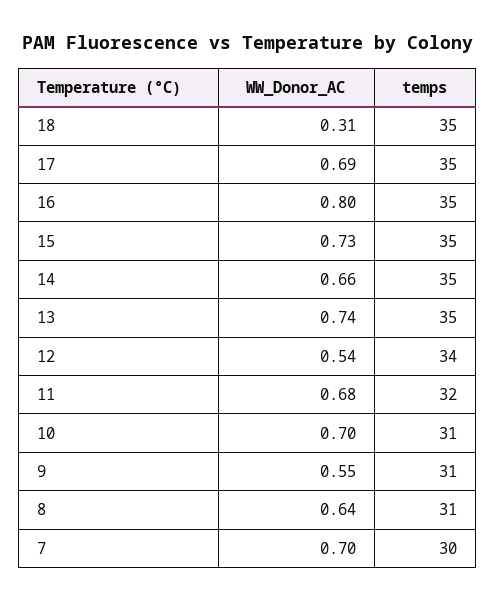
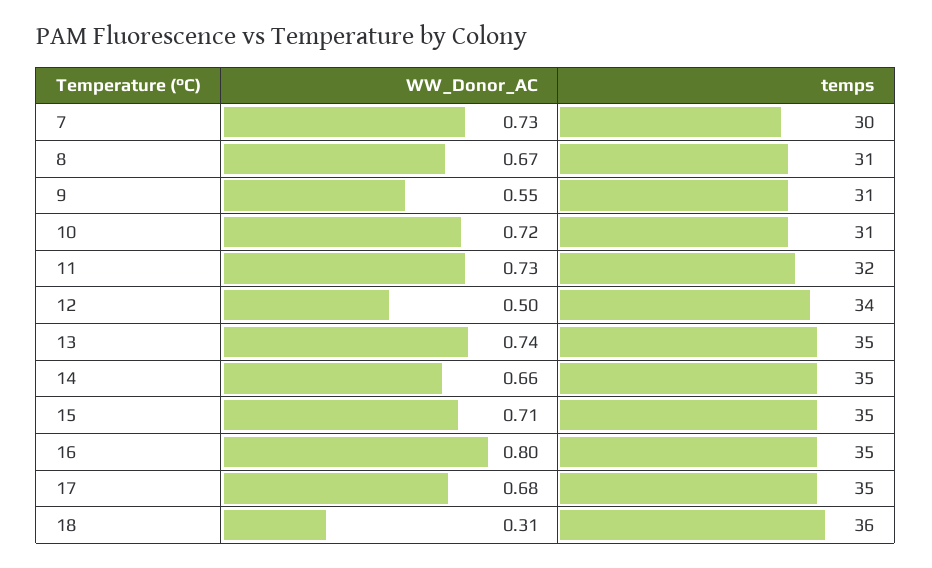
temps, 18: 35 -> 36
WW_Donor_AC, 17: 0.69 -> 0.68
WW_Donor_AC, 15: 0.73 -> 0.71
WW_Donor_AC, 12: 0.54 -> 0.5
WW_Donor_AC, 11: 0.68 -> 0.73
WW_Donor_AC, 10: 0.7 -> 0.72
WW_Donor_AC, 8: 0.64 -> 0.67
WW_Donor_AC, 7: 0.7 -> 0.73

